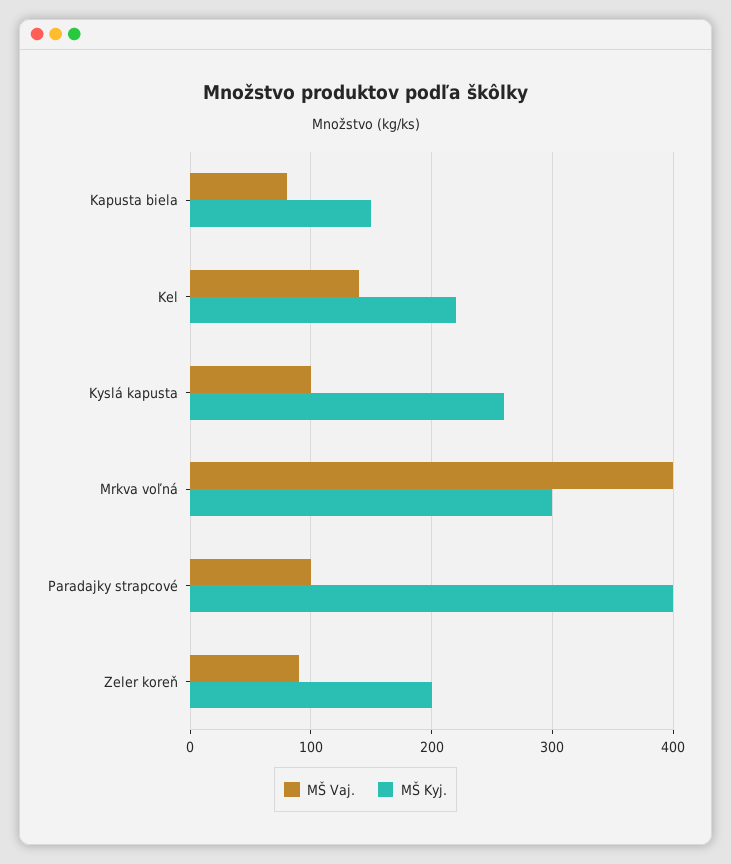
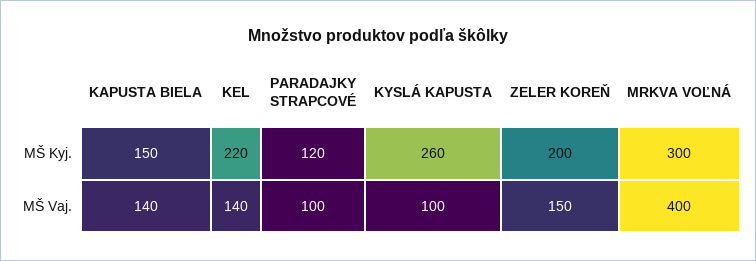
MŠ Vaj., Kapusta biela: 80 -> 140
MŠ Kyj., Paradajky strapcové: 400 -> 120
MŠ Vaj., Zeler koreň: 90 -> 150

